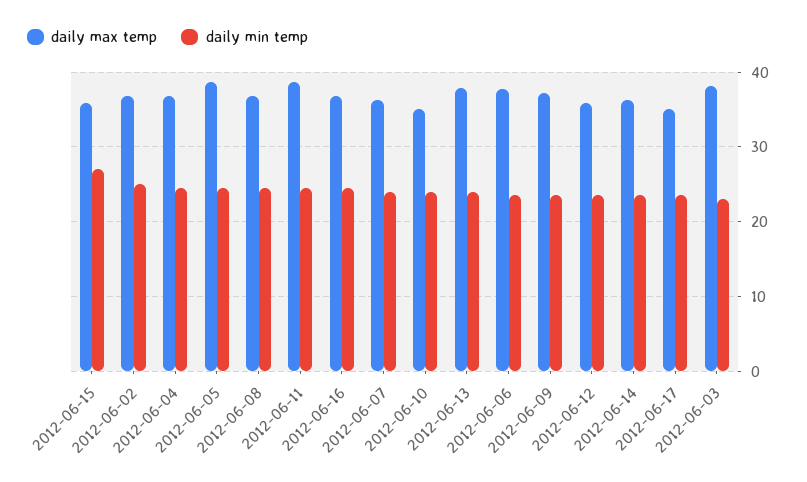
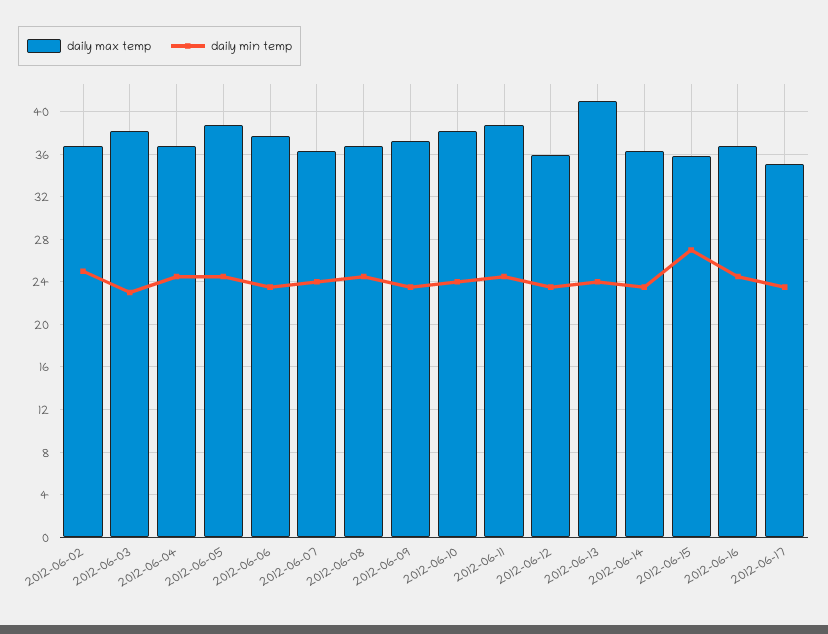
daily max temp, 2012-06-10: 35 -> 38
daily max temp, 2012-06-13: 38 -> 41

